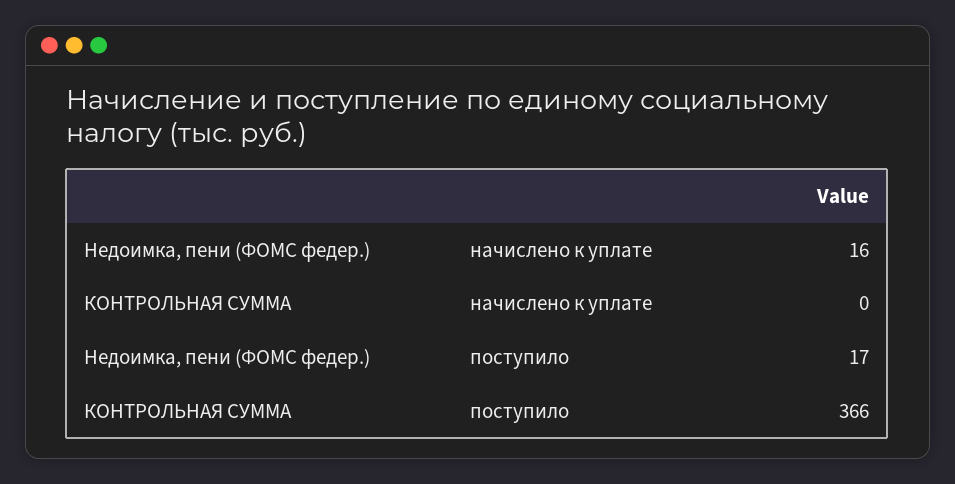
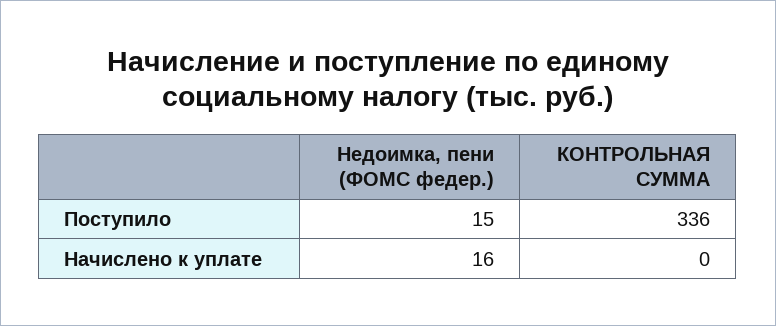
Недоимка, пени (ФОМС федер.), поступило: 17 -> 15
КОНТРОЛЬНАЯ СУММА, поступило: 366 -> 336

